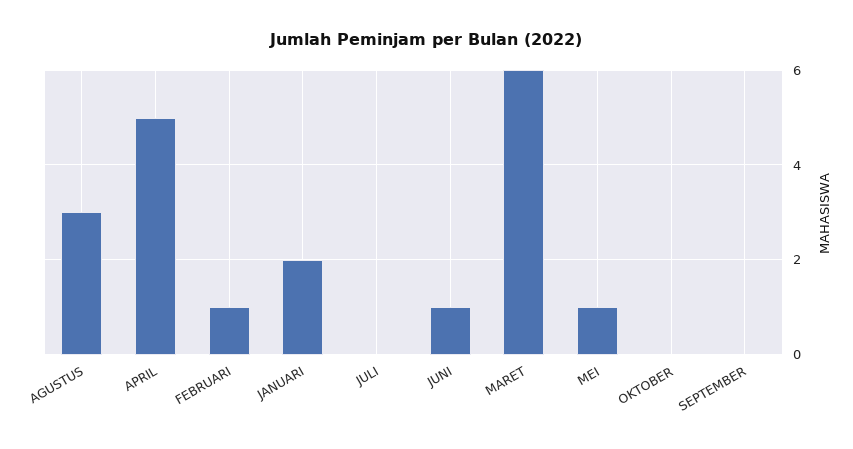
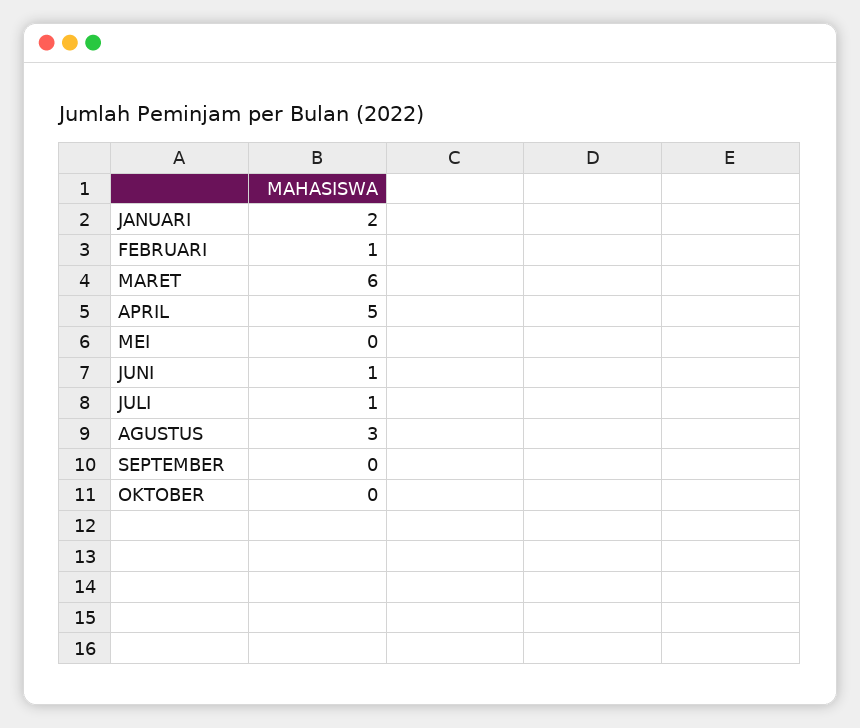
JULI: 0 -> 1
MEI: 1 -> 0

